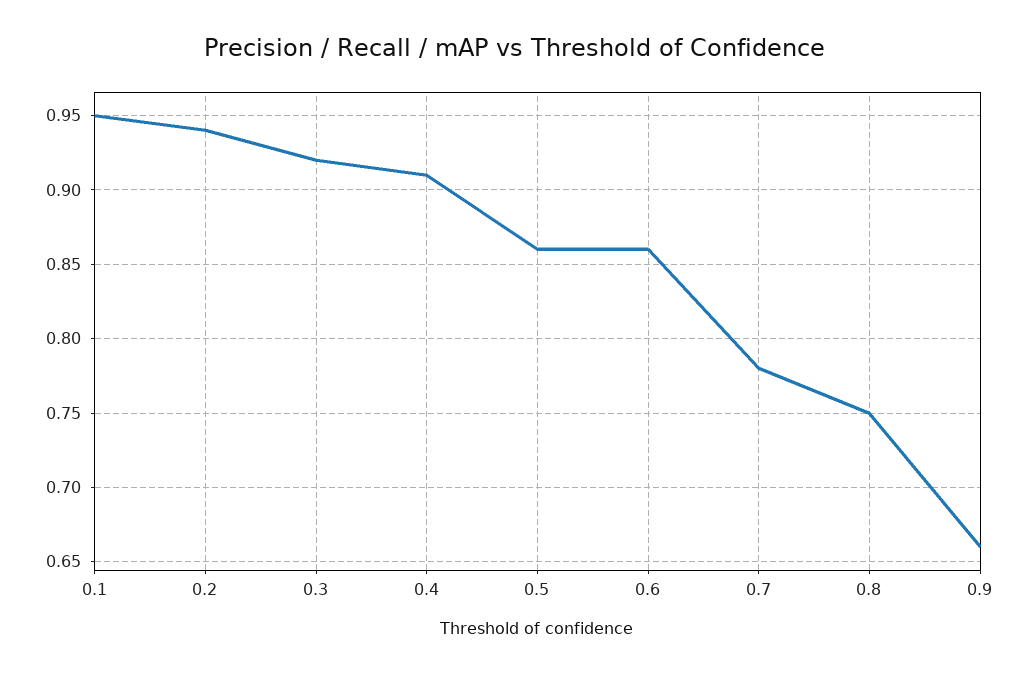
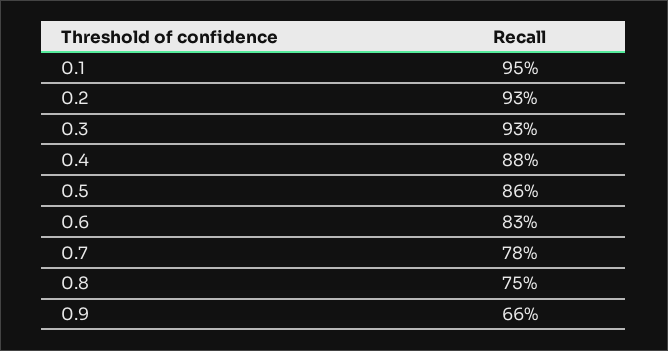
0.2: 0.94 -> 0.93
0.3: 0.92 -> 0.93
0.4: 0.91 -> 0.88
0.6: 0.86 -> 0.83

